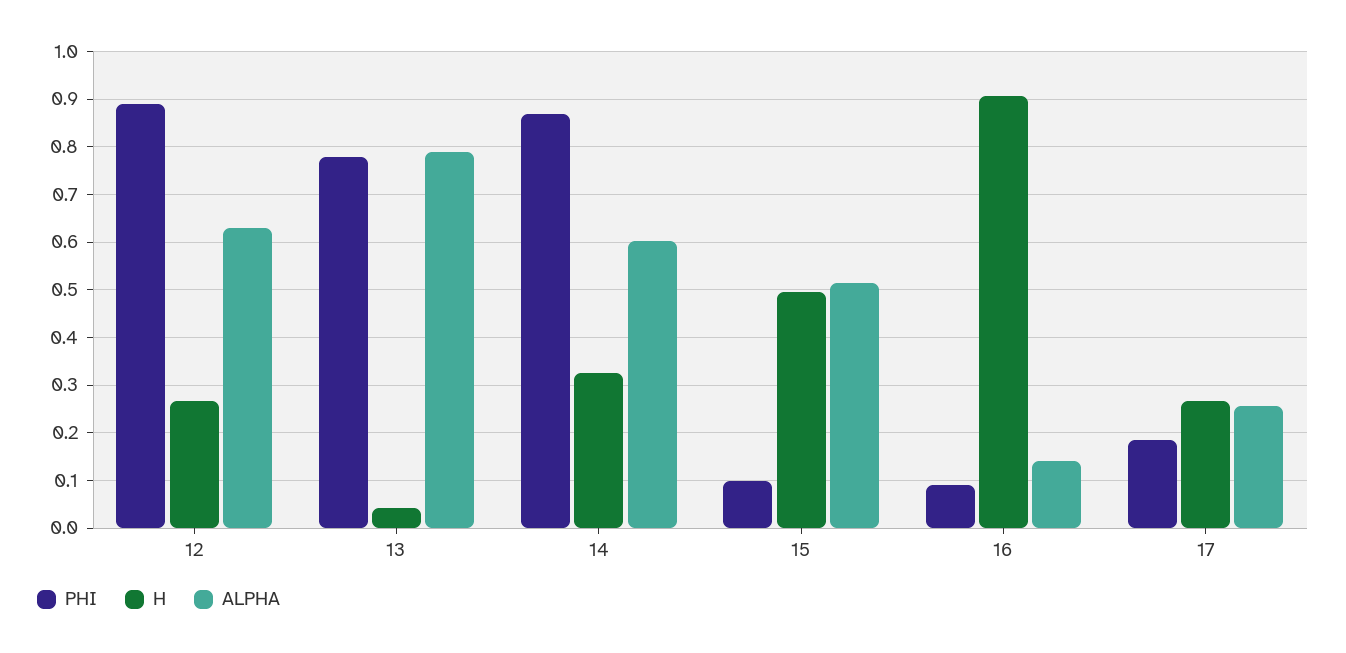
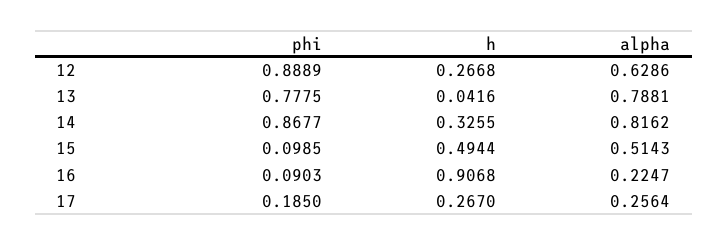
ALPHA, 14: 0.6 -> 0.8162
ALPHA, 16: 0.14 -> 0.2247

